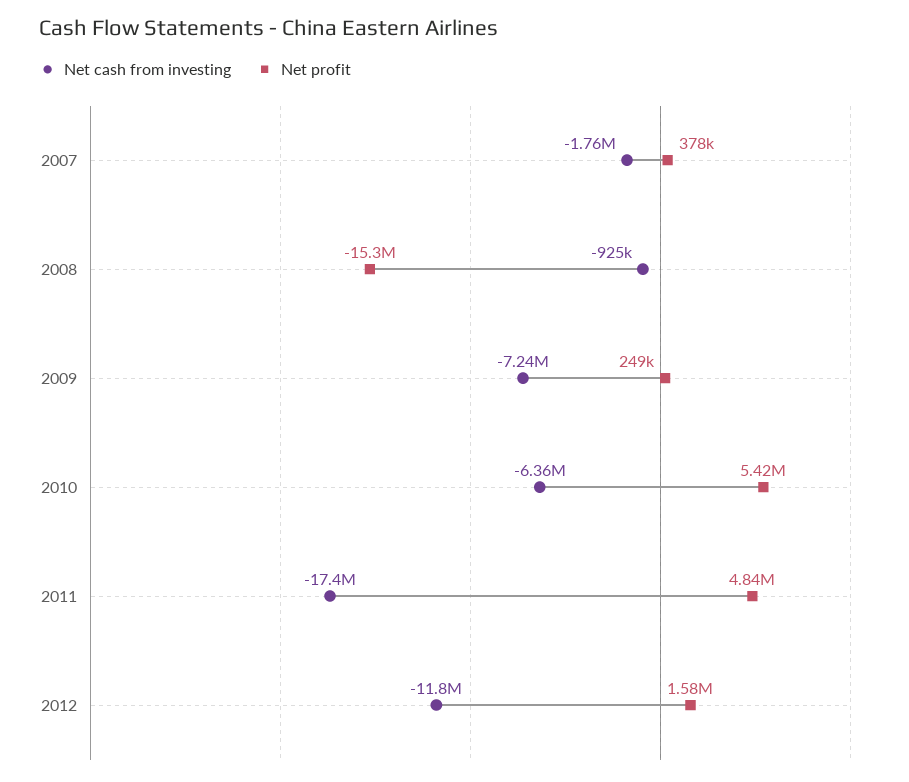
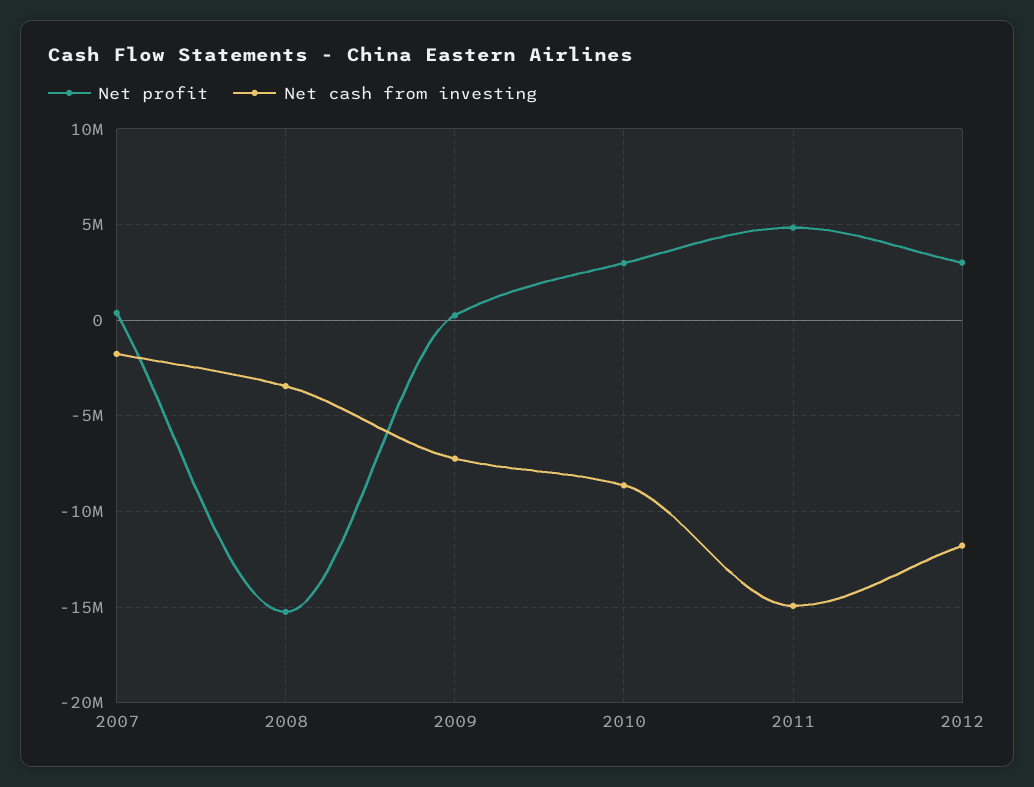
Net cash from investing, 2008: -925000 -> -3500000
Net cash from investing, 2010: -6360000 -> -8500000
Net profit, 2010: 5420000 -> 3000000
Net cash from investing, 2011: -17400000 -> -15000000
Net profit, 2012: 1580000 -> 3000000

